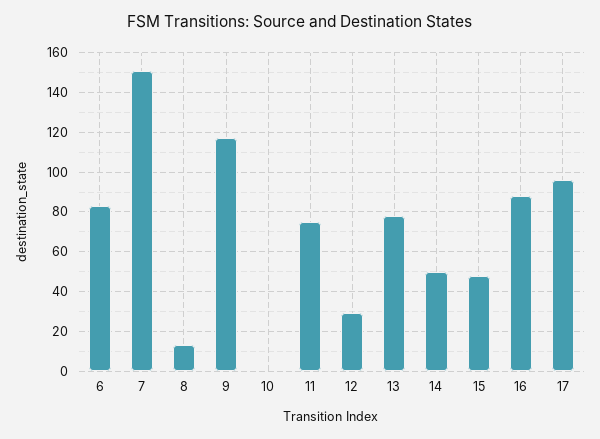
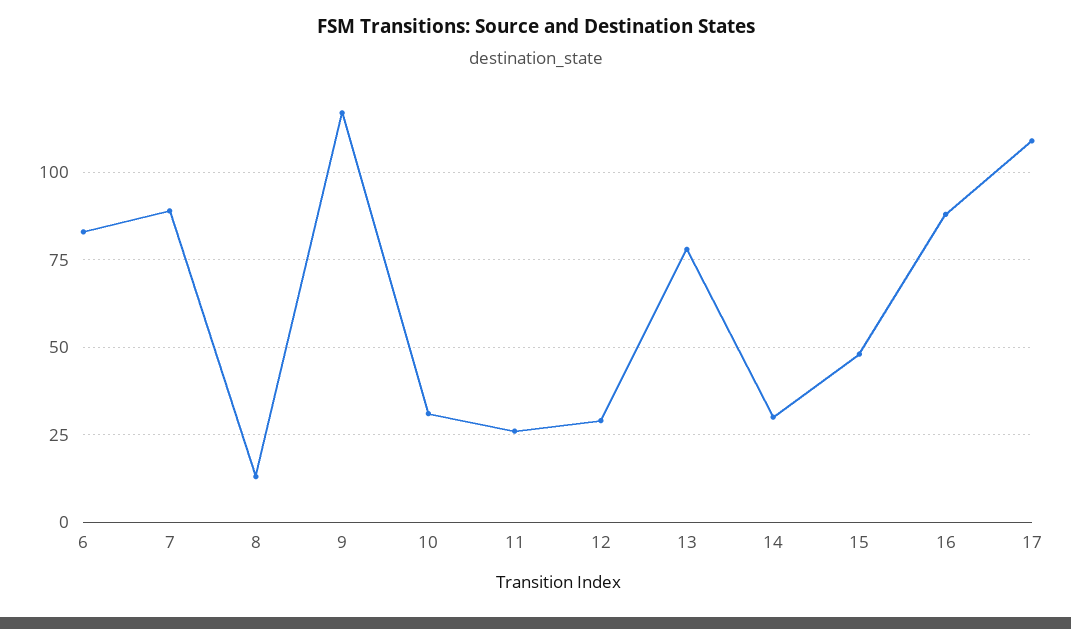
7: 150 -> 90
10: 0 -> 30
11: 75 -> 25
14: 50 -> 30
17: 95 -> 110

